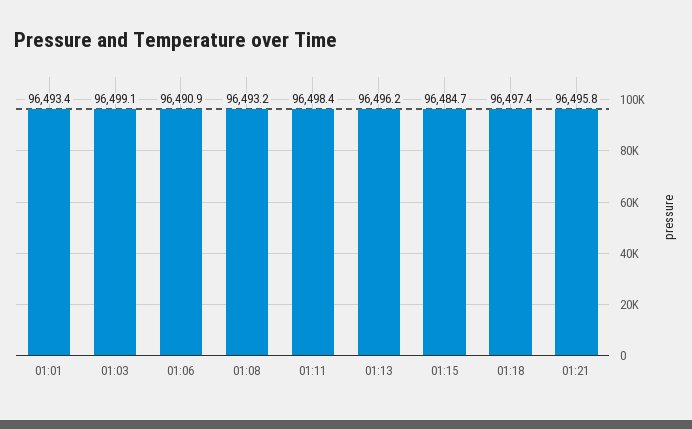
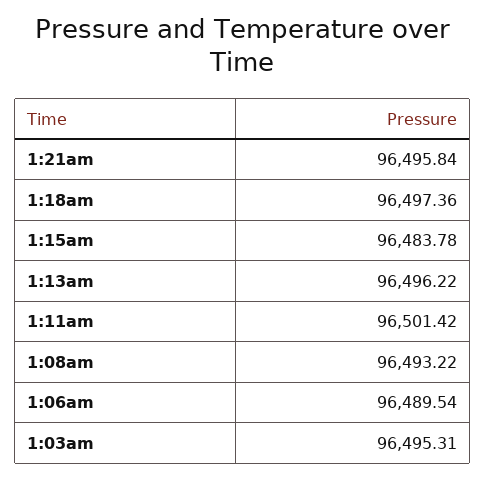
01:01: 96493.4 -> none
01:03: 96499.1 -> 96495.31
01:06: 96490.9 -> 96489.54
01:11: 96498.4 -> 96501.42
01:15: 96484.7 -> 96483.78

